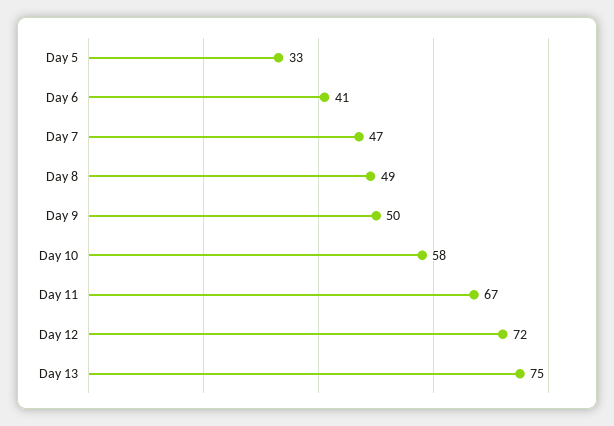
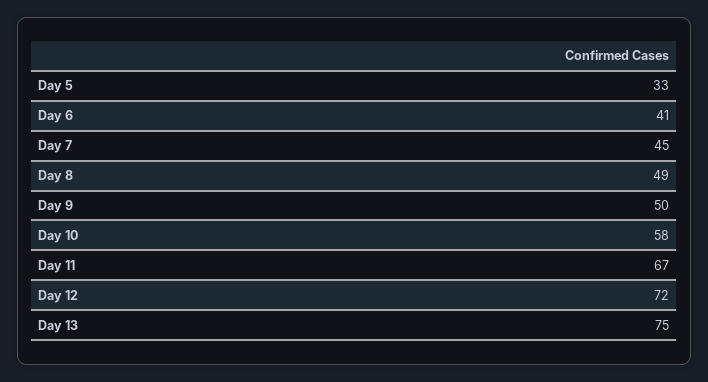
Day 7: 47 -> 45

